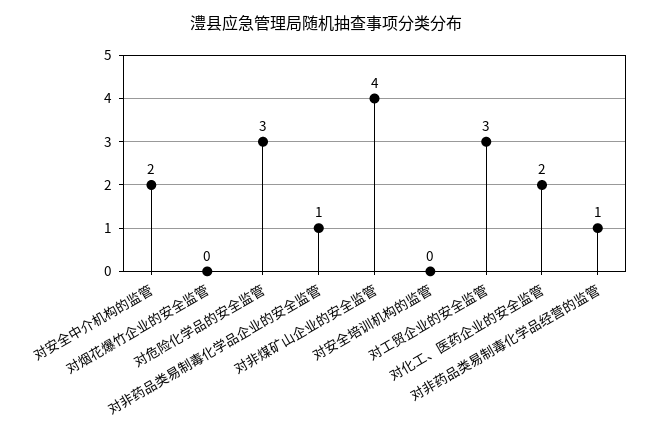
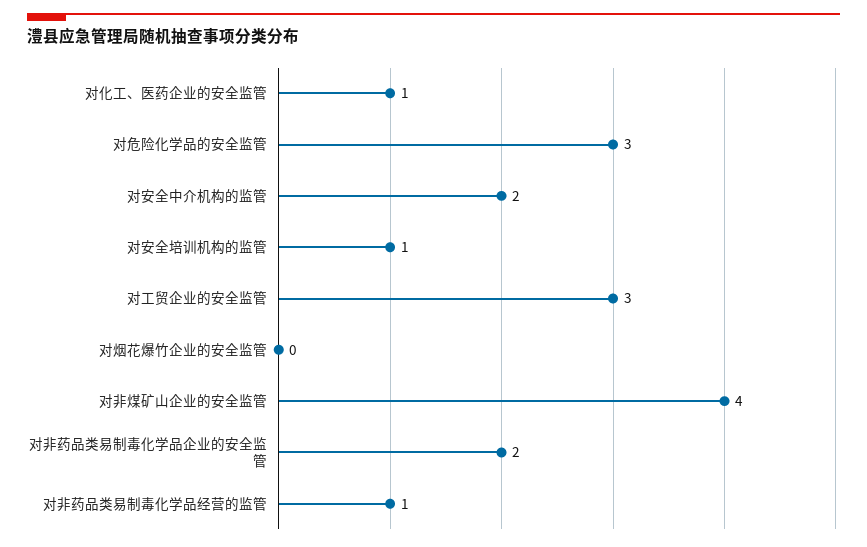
对非药品类易制毒化学品企业的安全监管: 1 -> 2
对安全培训机构的监管: 0 -> 1
对化工、医药企业的安全监管: 2 -> 1

